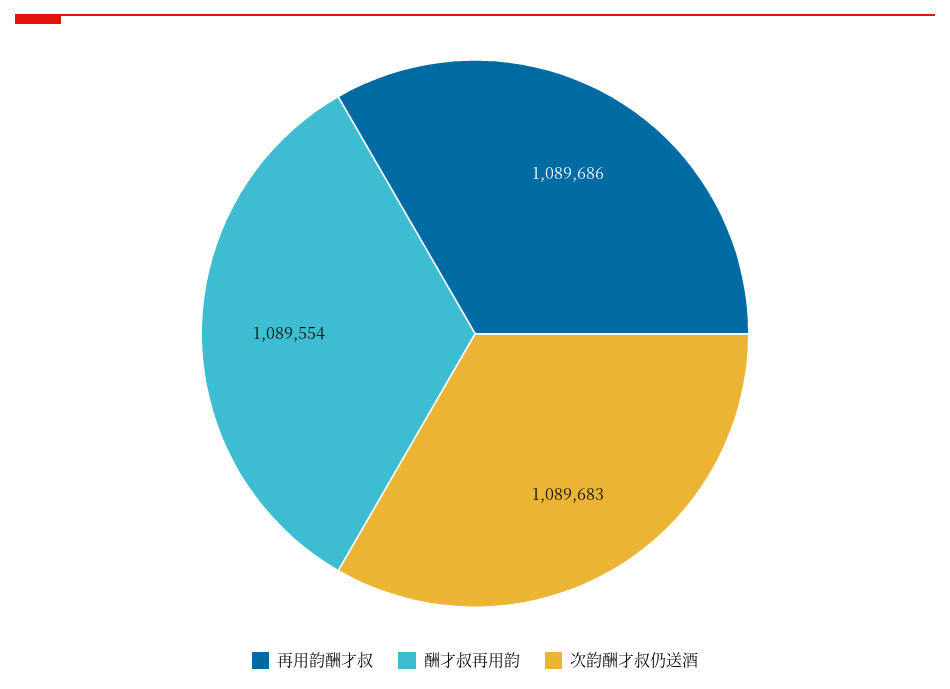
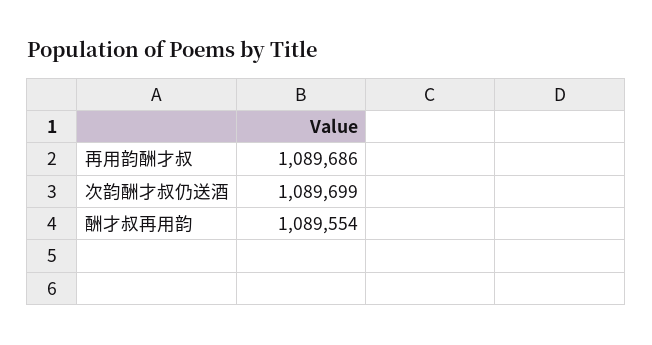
次韵酬才叔仍送酒: 1089683 -> 1089699

